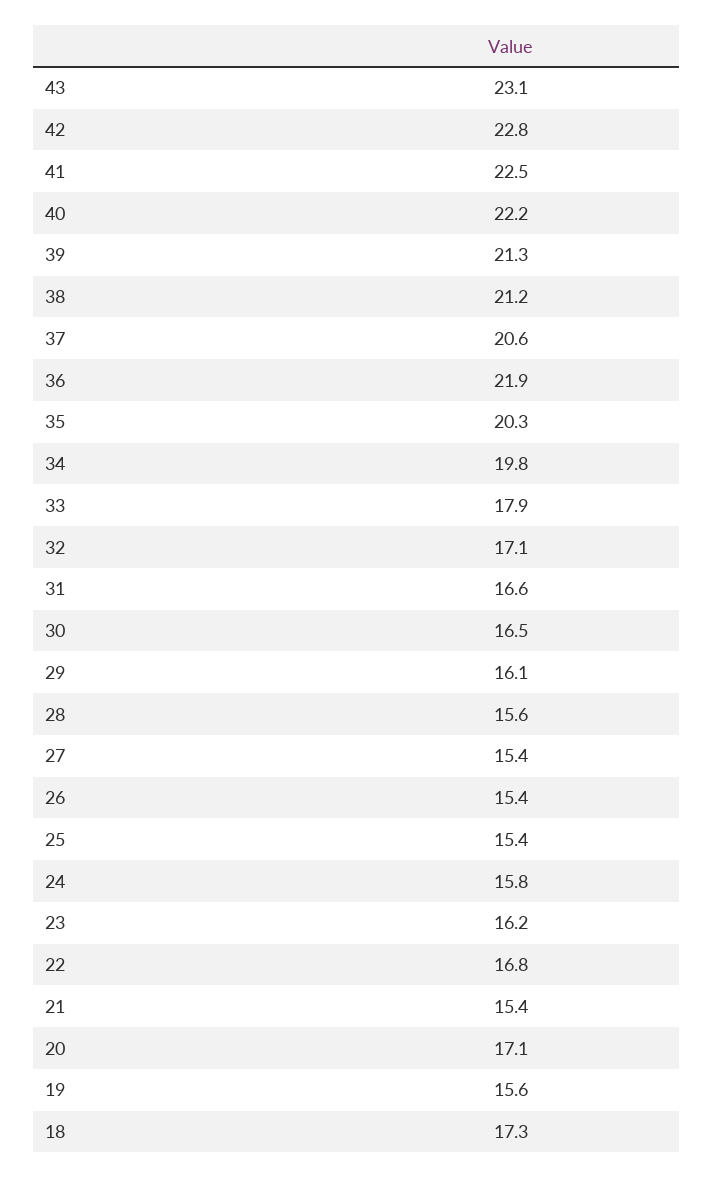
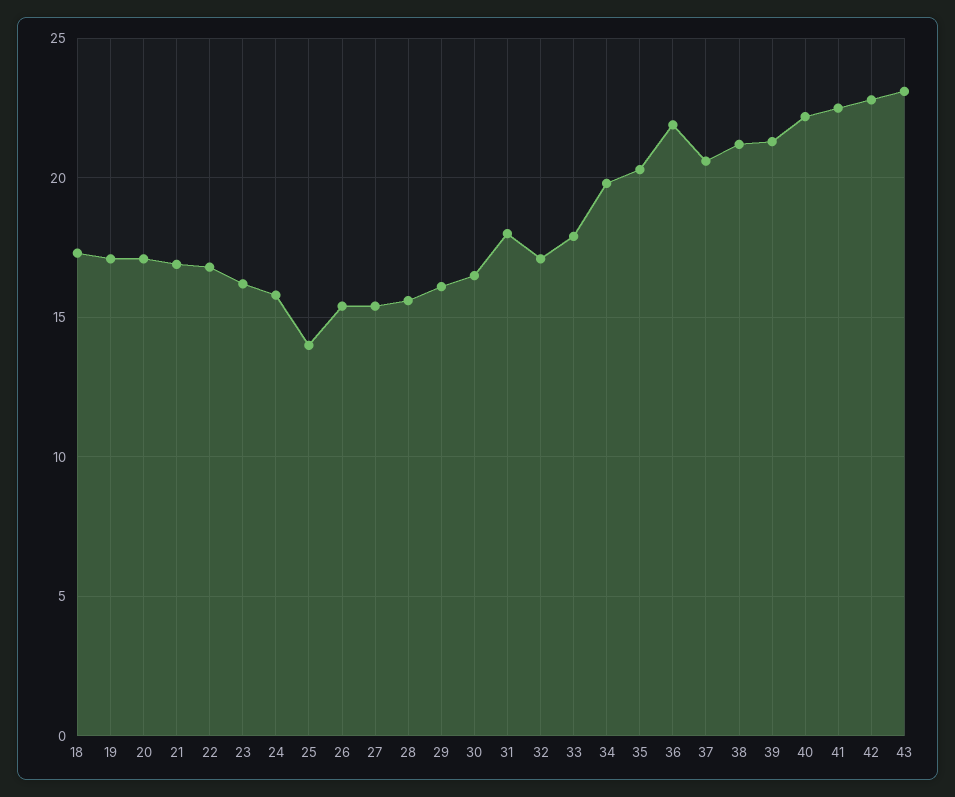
31: 16.6 -> 18
25: 15.4 -> 14
21: 15.4 -> 17
19: 15.6 -> 17

